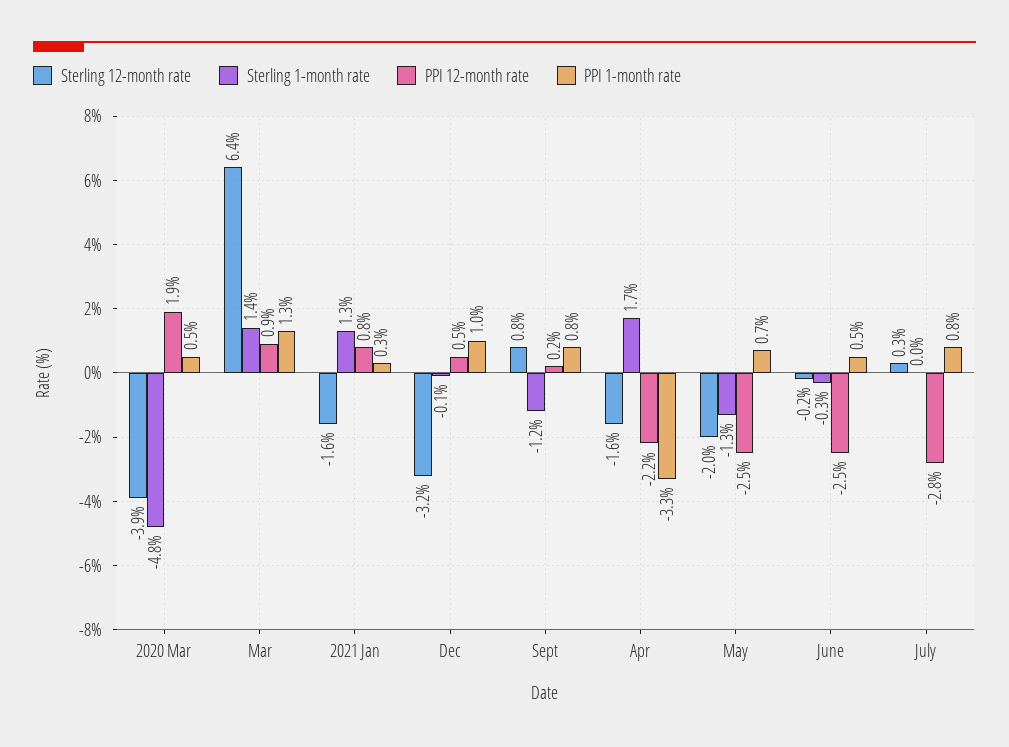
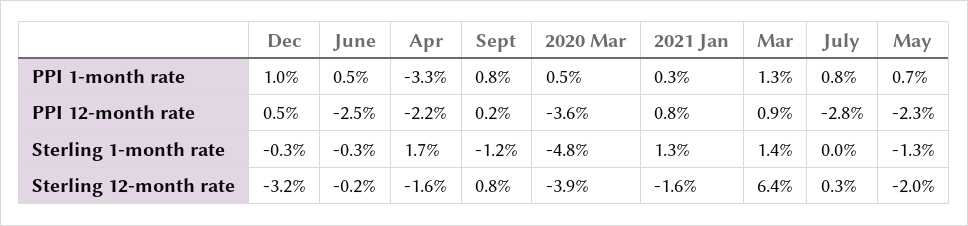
PPI 12-month rate, 2020 Mar: 1.9 -> -3.6
Sterling 1-month rate, Dec: -0.1 -> -0.3
PPI 12-month rate, May: -2.5 -> -2.3

